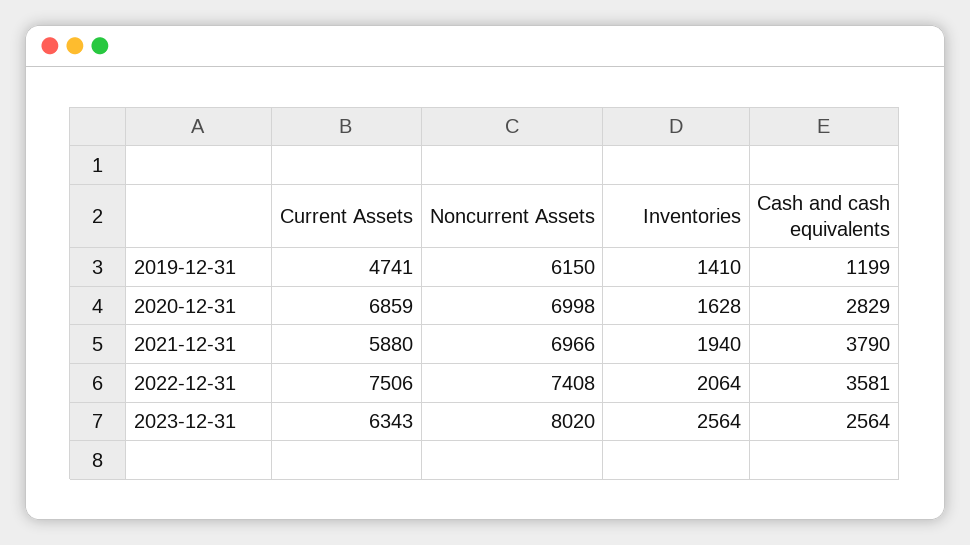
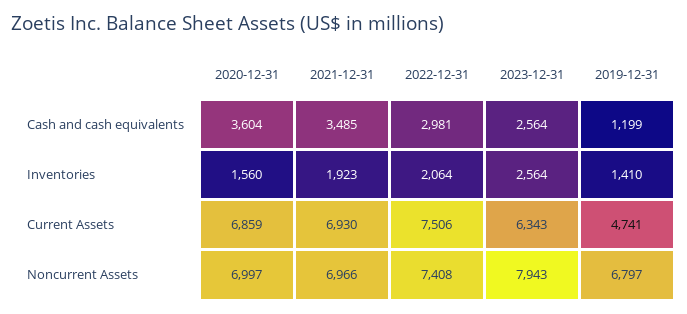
Noncurrent Assets, 2019-12-31: 6150 -> 6797
Noncurrent Assets, 2020-12-31: 6998 -> 6997
Inventories, 2020-12-31: 1628 -> 1560
Cash and cash equivalents, 2020-12-31: 2829 -> 3604
Current Assets, 2021-12-31: 5880 -> 6930
Inventories, 2021-12-31: 1940 -> 1923
Cash and cash equivalents, 2021-12-31: 3790 -> 3485
Cash and cash equivalents, 2022-12-31: 3581 -> 2981
Noncurrent Assets, 2023-12-31: 8020 -> 7943

